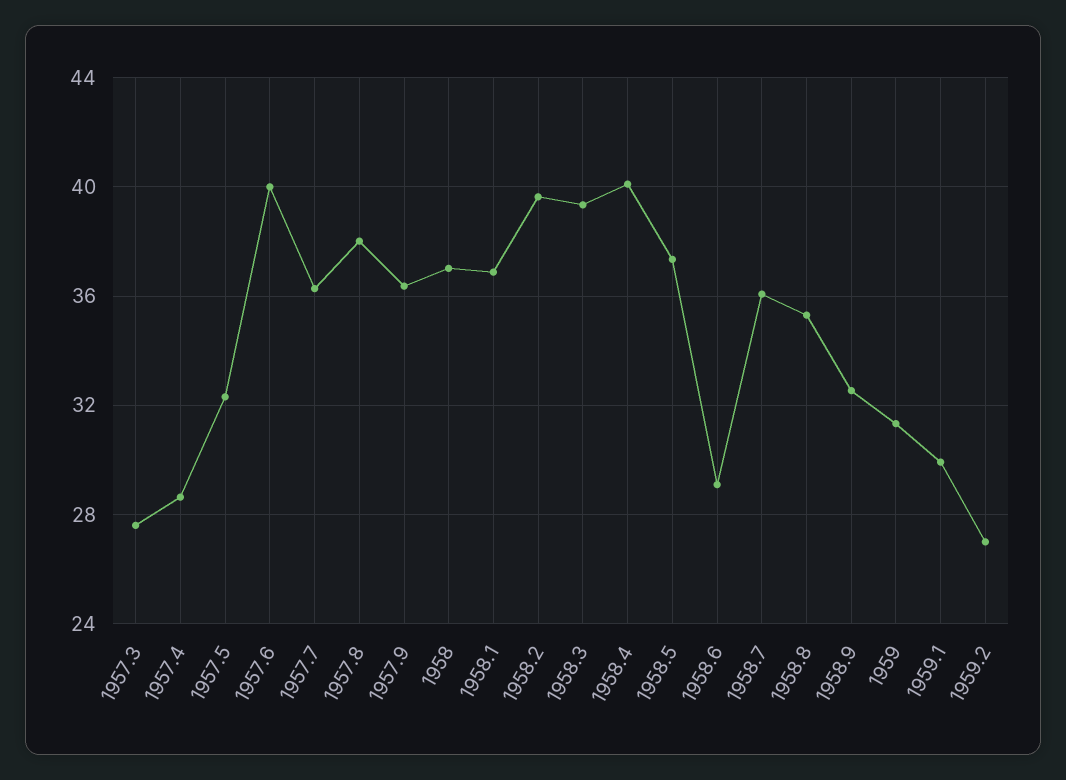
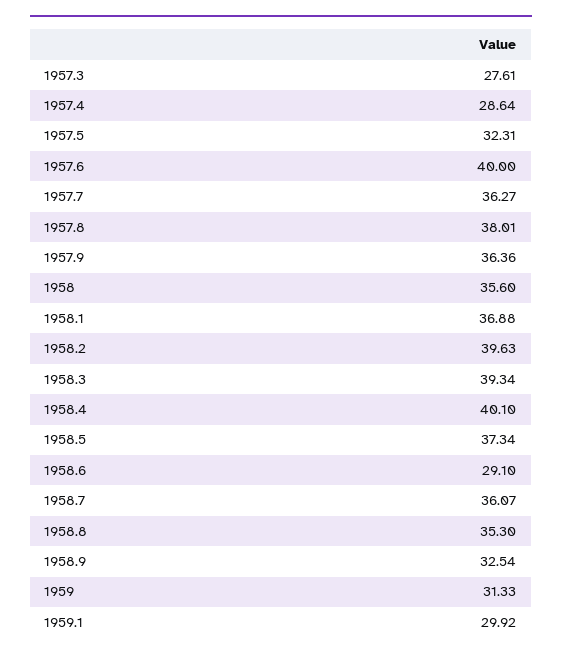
1958: 37 -> 35.6
1959.2: 27 -> none

